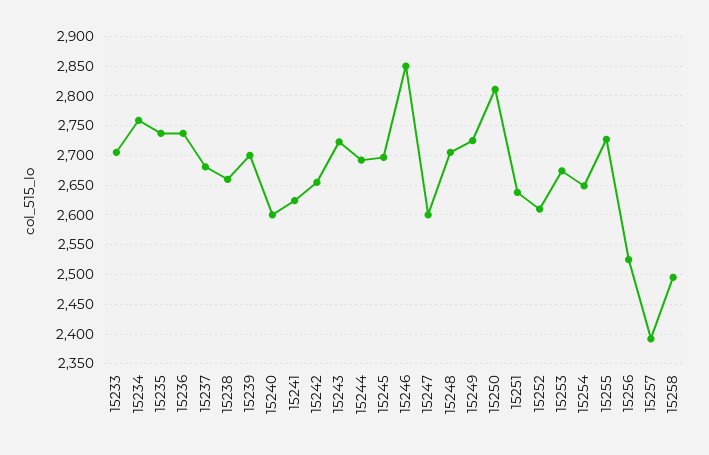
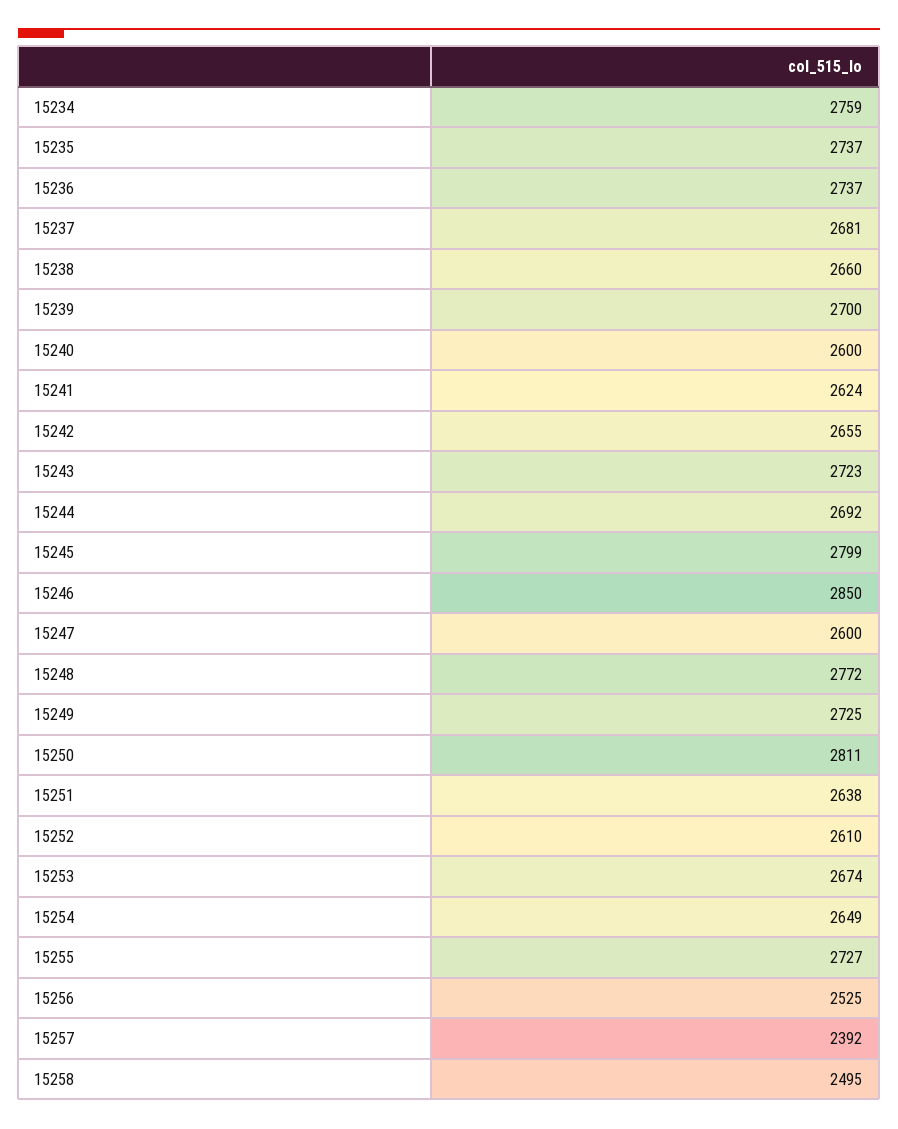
15233: 2700 -> none
15245: 2700 -> 2799
15248: 2700 -> 2772

